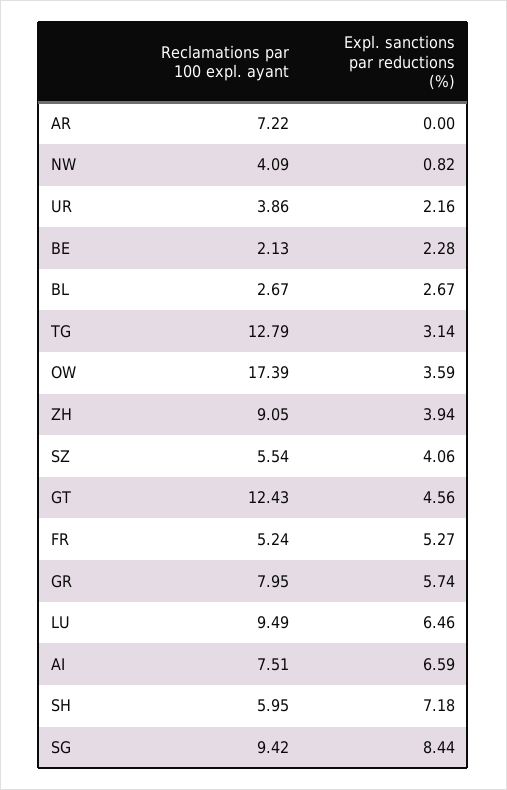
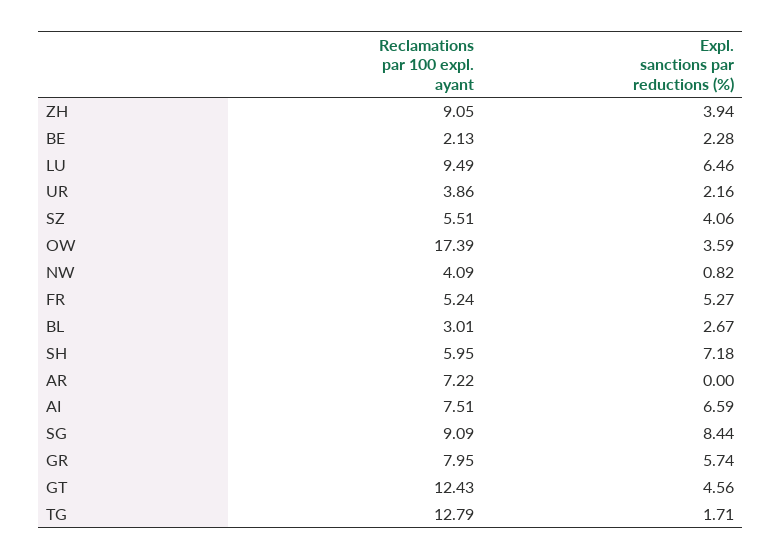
Reclamations par 100 expl. ayant, BL: 2.67 -> 3.01
Expl. sanctions par reductions (%), TG: 3.14 -> 1.71
Reclamations par 100 expl. ayant, SZ: 5.54 -> 5.51
Reclamations par 100 expl. ayant, SG: 9.42 -> 9.09

